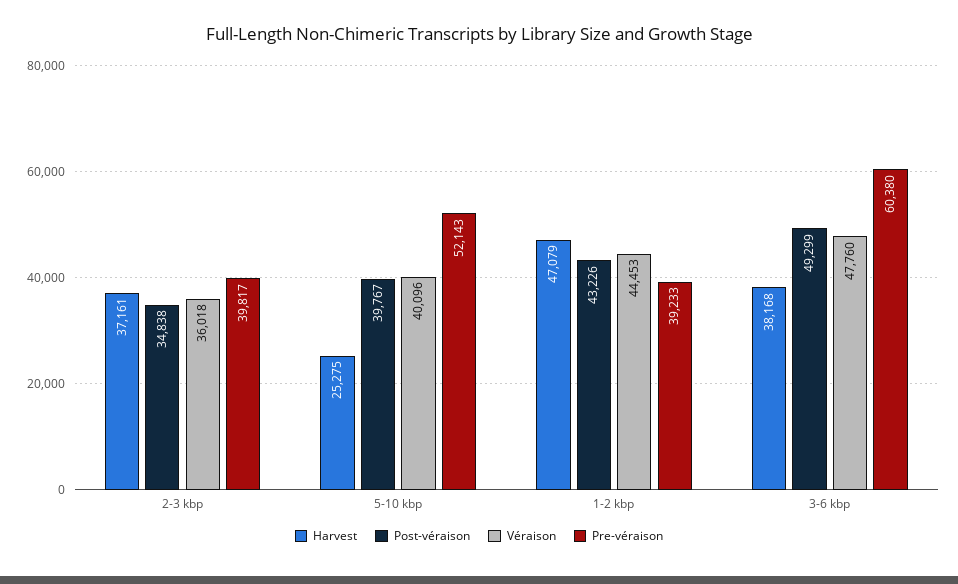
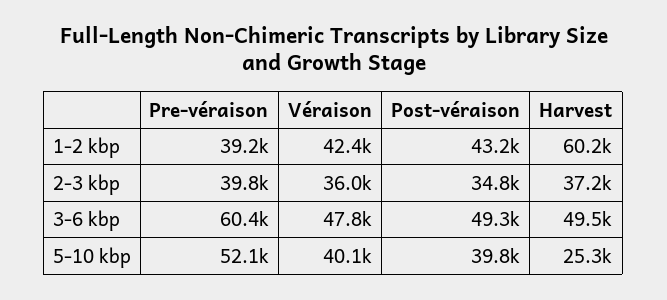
Harvest, 1-2 kbp: 47079 -> 60200
Véraison, 1-2 kbp: 44453 -> 42400
Harvest, 3-6 kbp: 38168 -> 49500

